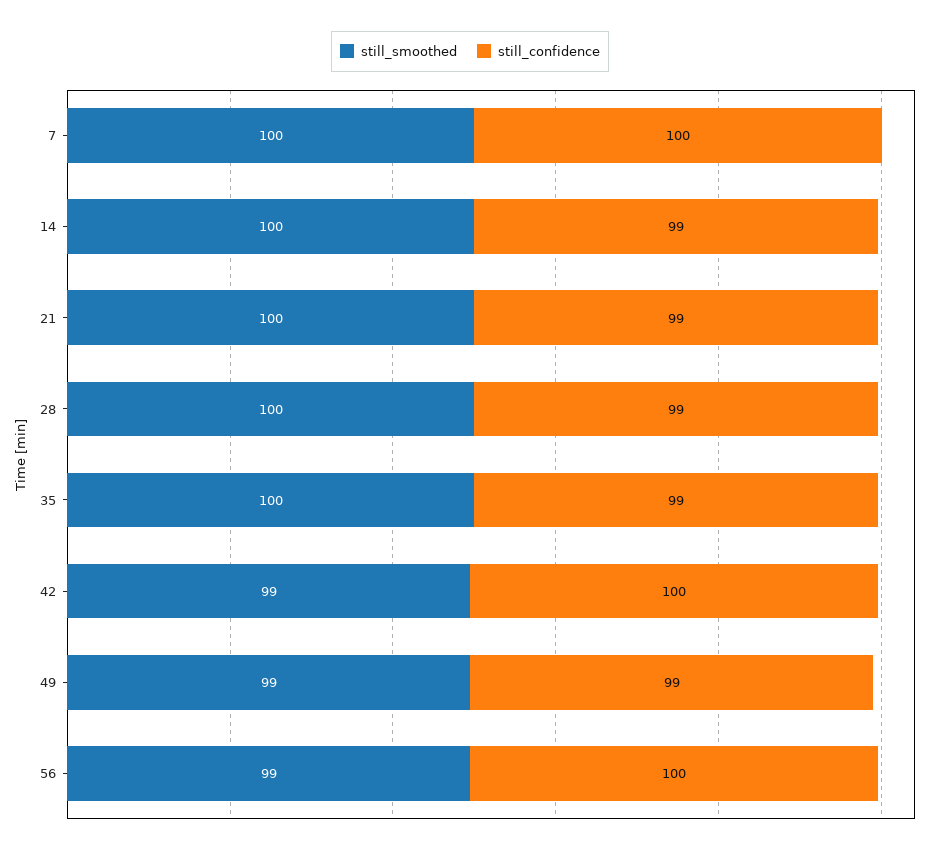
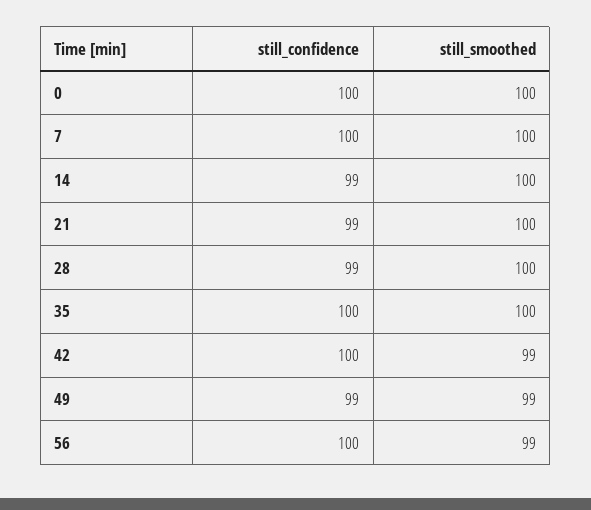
still_confidence, 35: 99 -> 100
still_confidence, 0: none -> 100
still_smoothed, 0: none -> 100

